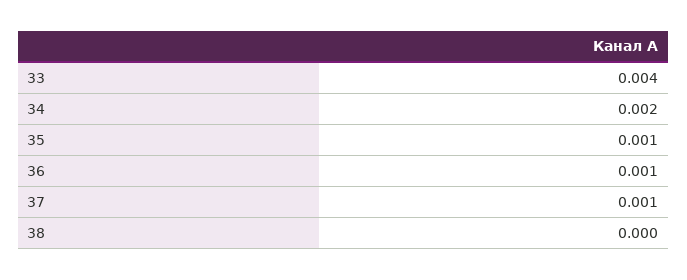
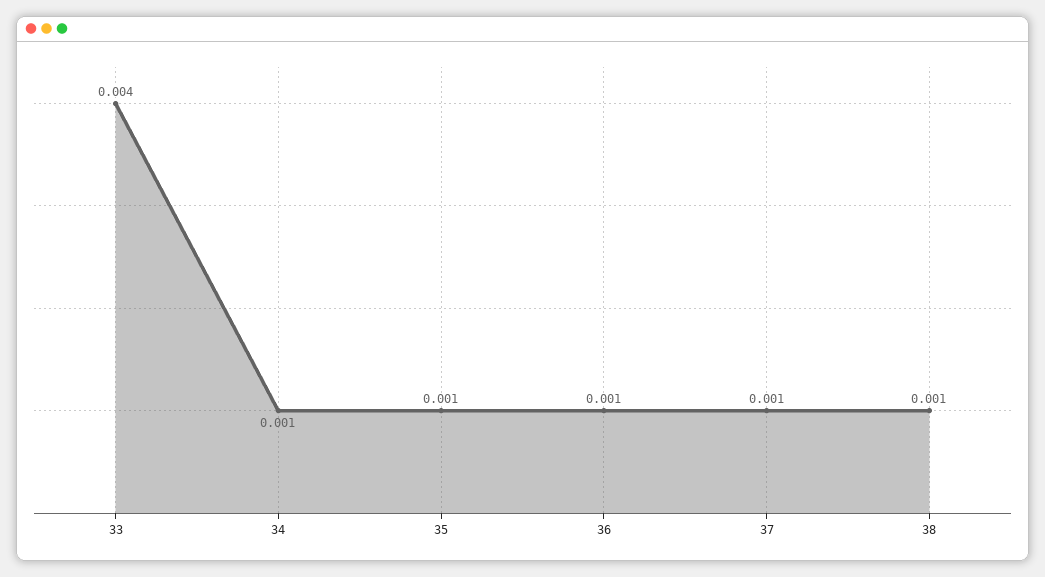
34: 0.002 -> 0.001
38: 0 -> 0.001

